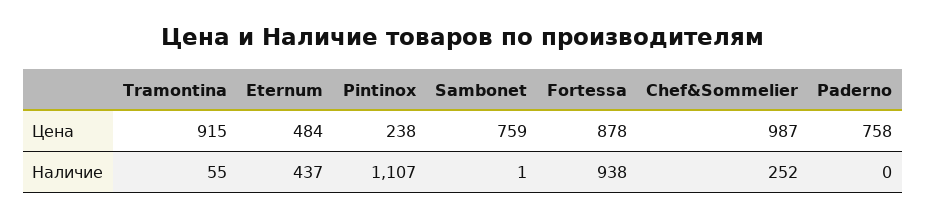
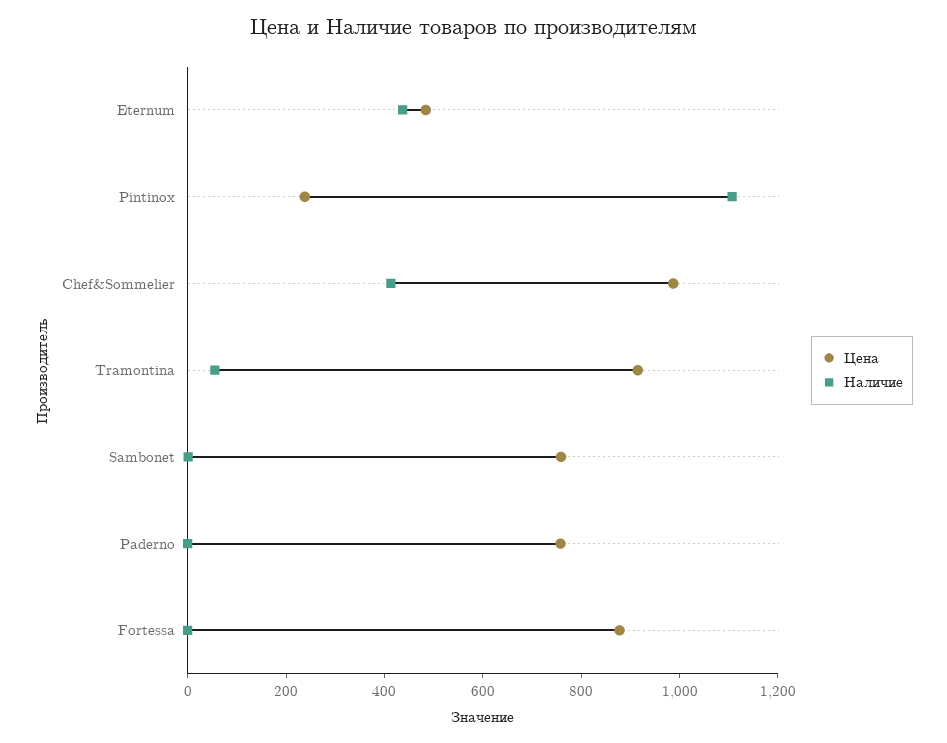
Наличие, Fortessa: 938 -> 0
Наличие, Chef&Sommelier: 252 -> 400

